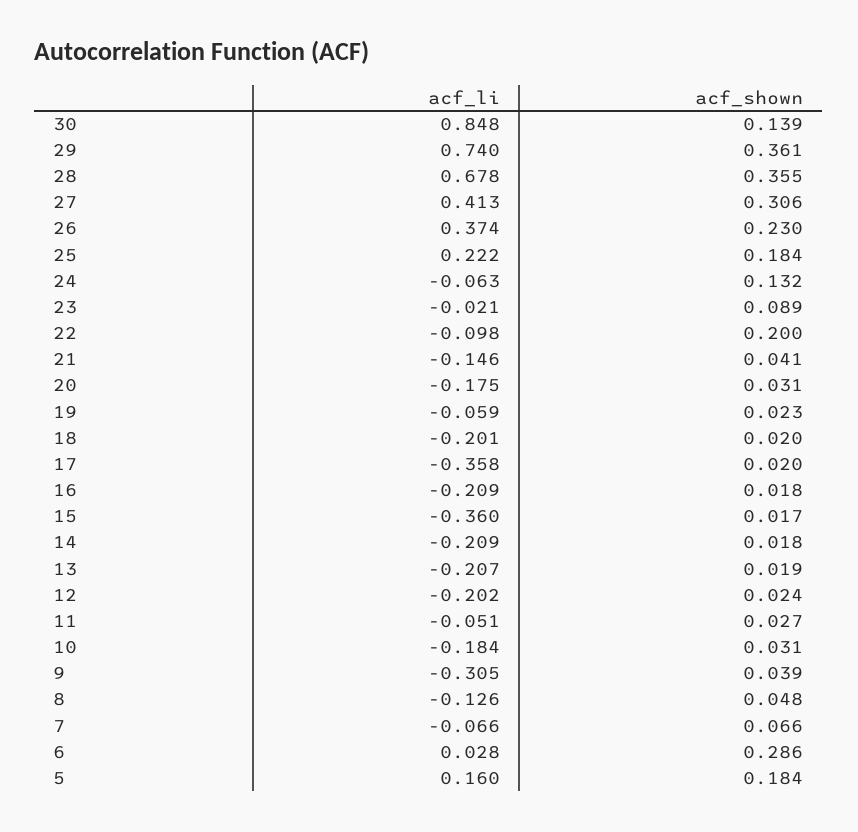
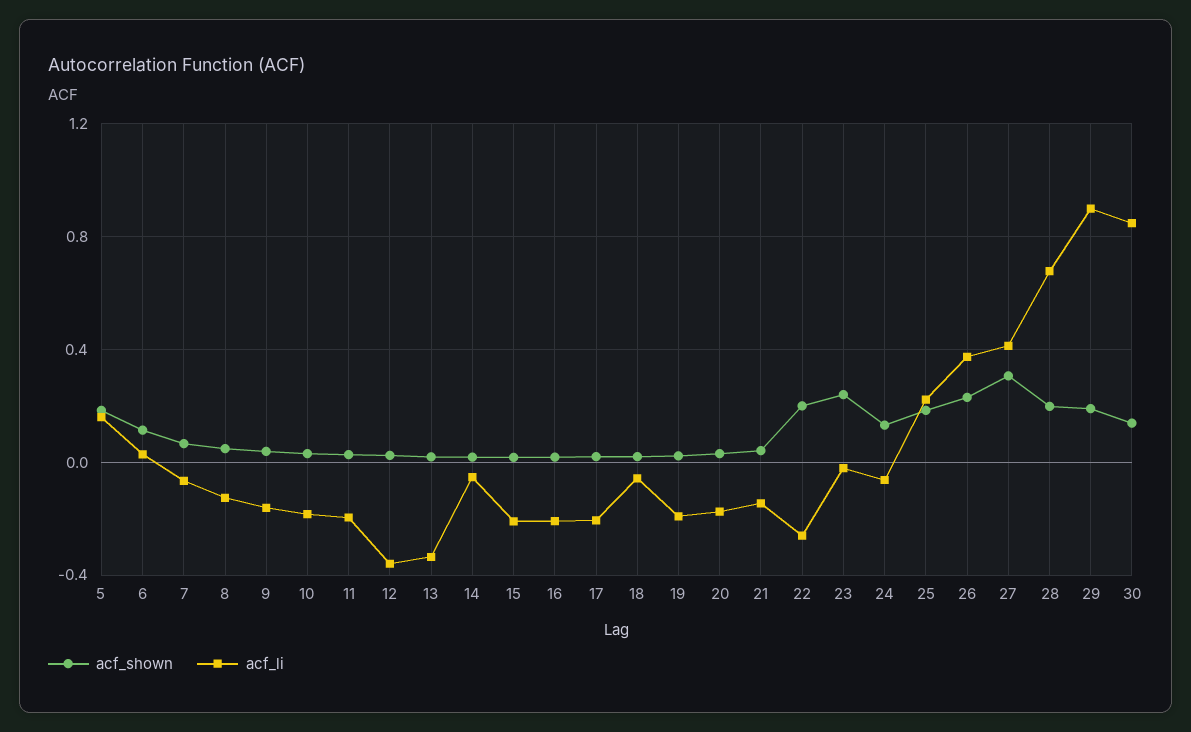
acf_li, 29: 0.74 -> 0.9
acf_shown, 29: 0.361 -> 0.2
acf_shown, 28: 0.355 -> 0.2
acf_shown, 23: 0.089 -> 0.25
acf_li, 22: -0.098 -> -0.25
acf_li, 19: -0.059 -> -0.2
acf_li, 18: -0.201 -> -0.05
acf_li, 17: -0.358 -> -0.2
acf_li, 15: -0.36 -> -0.2
acf_li, 14: -0.209 -> -0.05
acf_li, 13: -0.207 -> -0.35
acf_li, 12: -0.202 -> -0.35
acf_li, 11: -0.051 -> -0.2
acf_li, 9: -0.305 -> -0.15
acf_shown, 6: 0.286 -> 0.1

